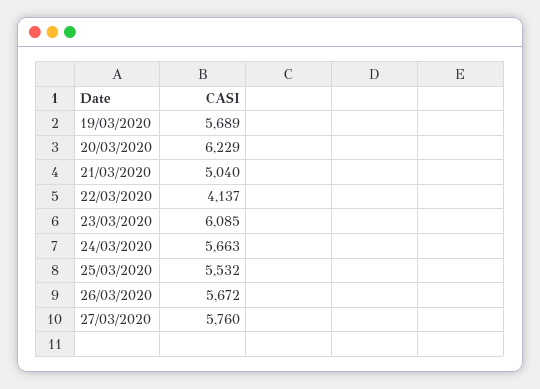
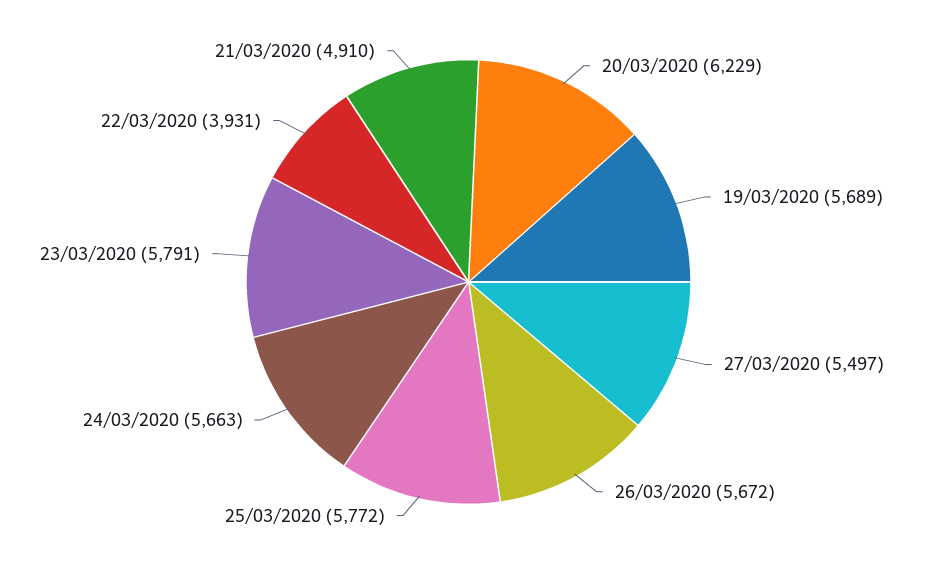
21/03/2020: 5040 -> 4910
22/03/2020: 4137 -> 3931
23/03/2020: 6085 -> 5791
25/03/2020: 5532 -> 5772
27/03/2020: 5760 -> 5497

